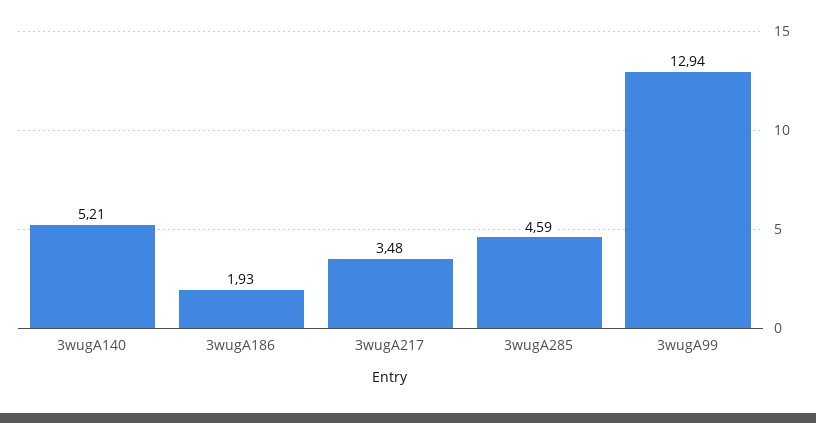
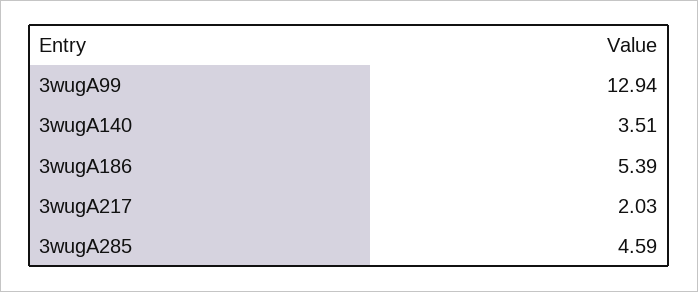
3wugA140: 5.21 -> 3.51
3wugA186: 1.93 -> 5.39
3wugA217: 3.48 -> 2.03

